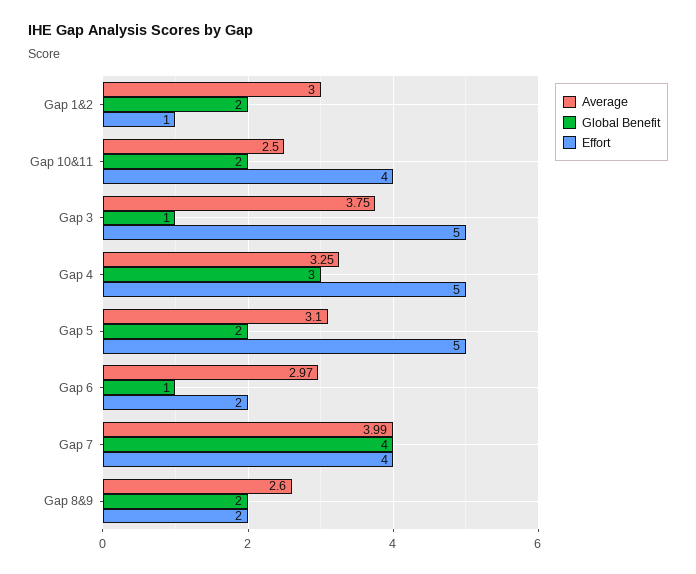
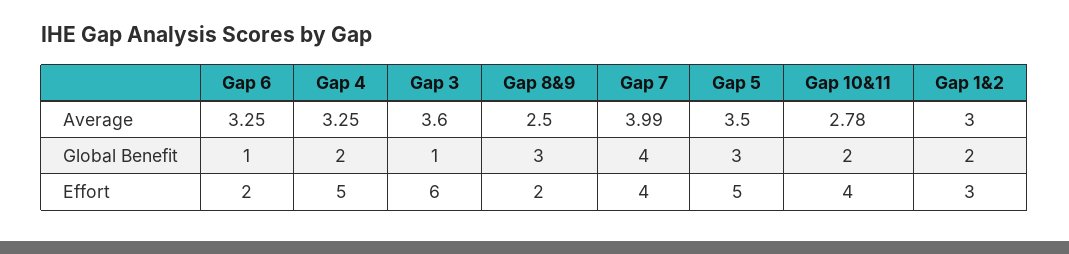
Effort, Gap 1&2: 1 -> 3
Average, Gap 10&11: 2.5 -> 2.78
Average, Gap 3: 3.75 -> 3.6
Effort, Gap 3: 5 -> 6
Global Benefit, Gap 4: 3 -> 2
Average, Gap 5: 3.1 -> 3.5
Global Benefit, Gap 5: 2 -> 3
Average, Gap 6: 2.97 -> 3.25
Average, Gap 8&9: 2.6 -> 2.5
Global Benefit, Gap 8&9: 2 -> 3

